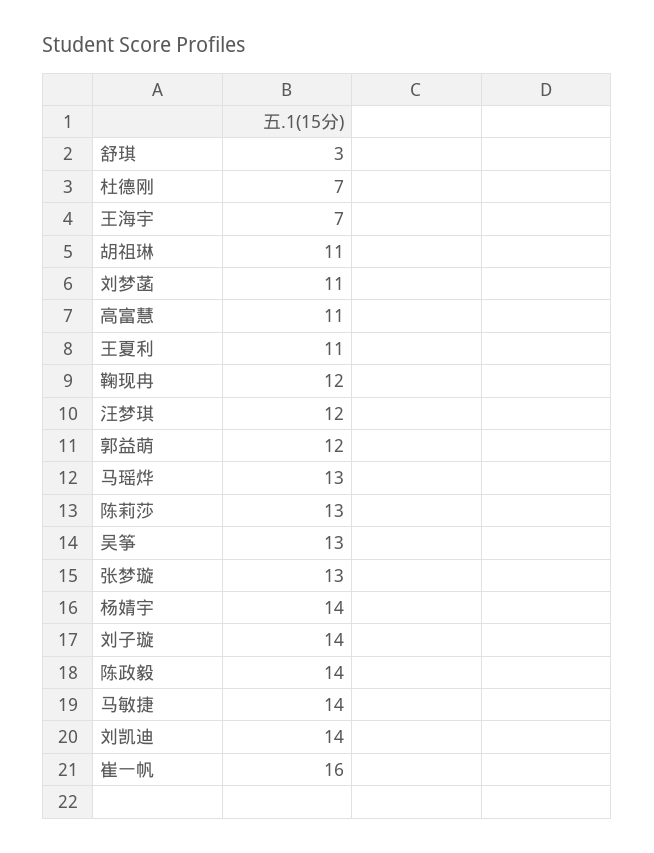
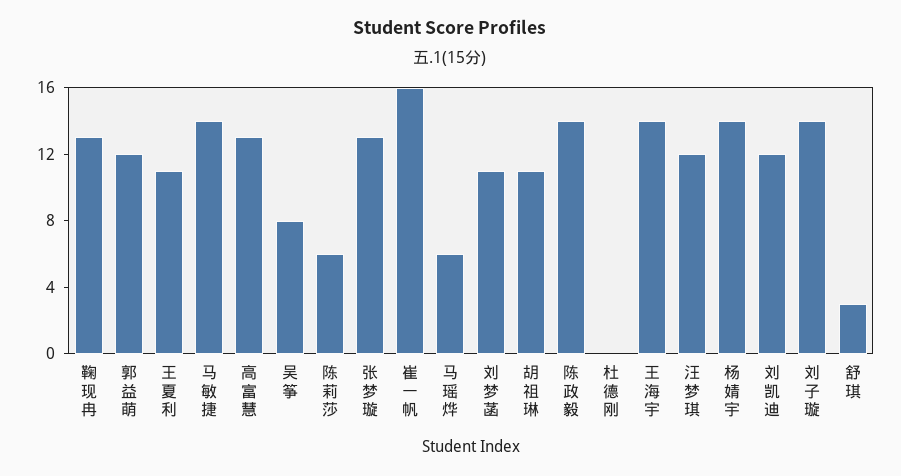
杜德刚: 7 -> 0
王海宇: 7 -> 14
高富慧: 11 -> 13
鞠现冉: 12 -> 13
马瑶烨: 13 -> 6
陈莉莎: 13 -> 6
吴筝: 13 -> 8
刘凯迪: 14 -> 12

